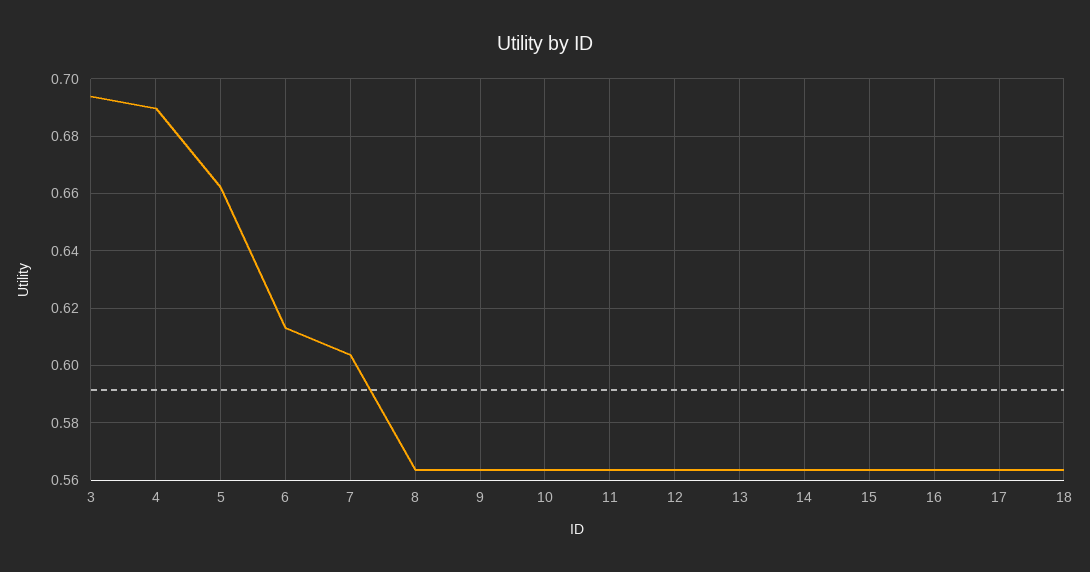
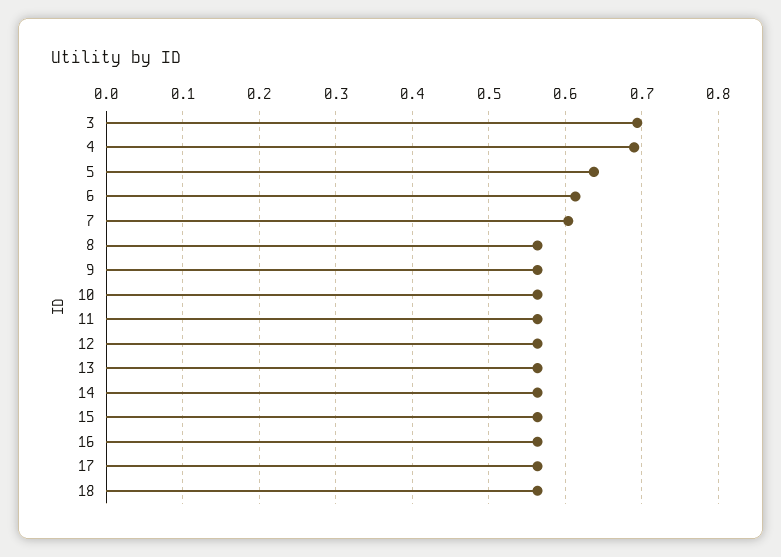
5: 0.6625 -> 0.64

